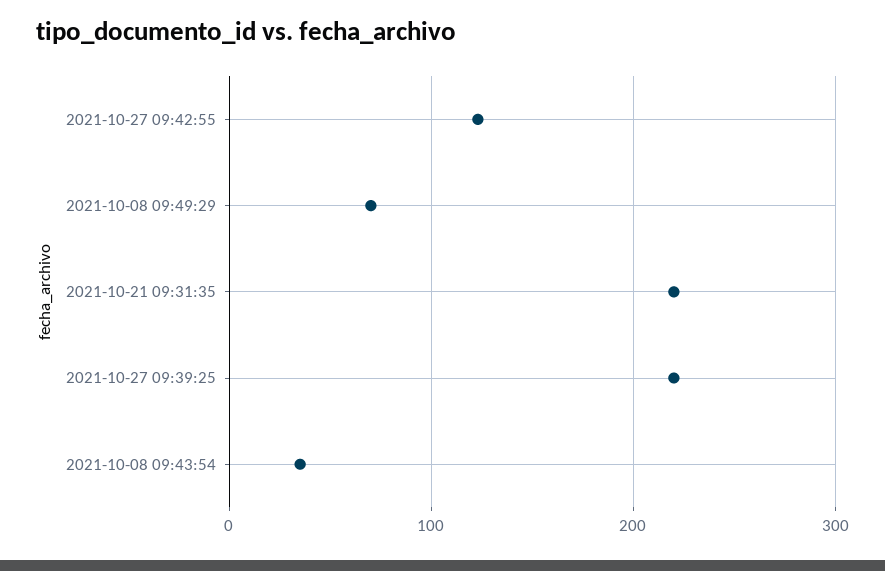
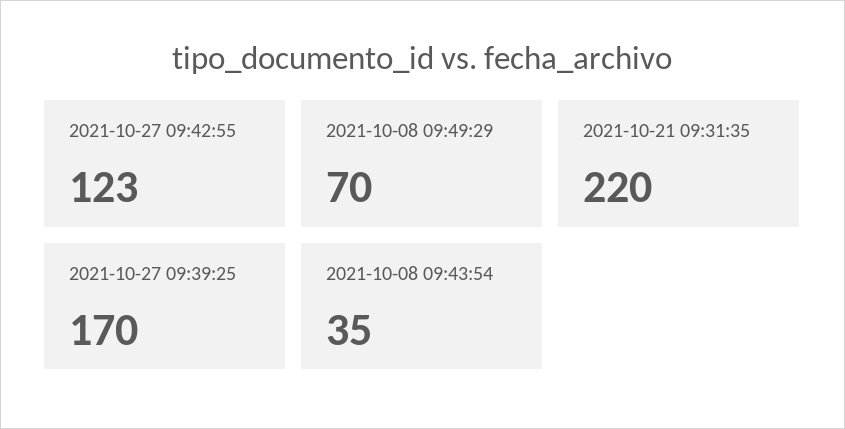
2021-10-27 09:39:25: 220 -> 170

